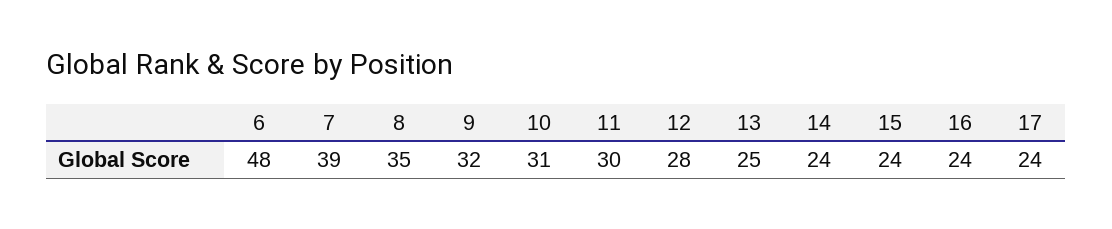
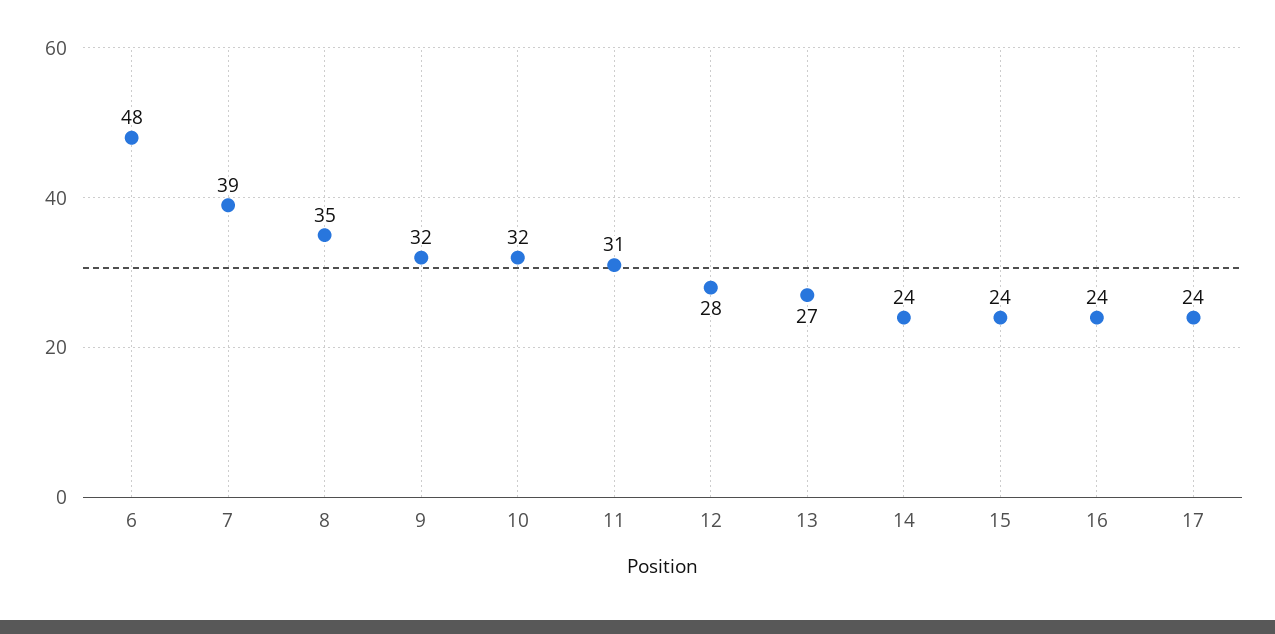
10: 31 -> 32
11: 30 -> 31
13: 25 -> 27

